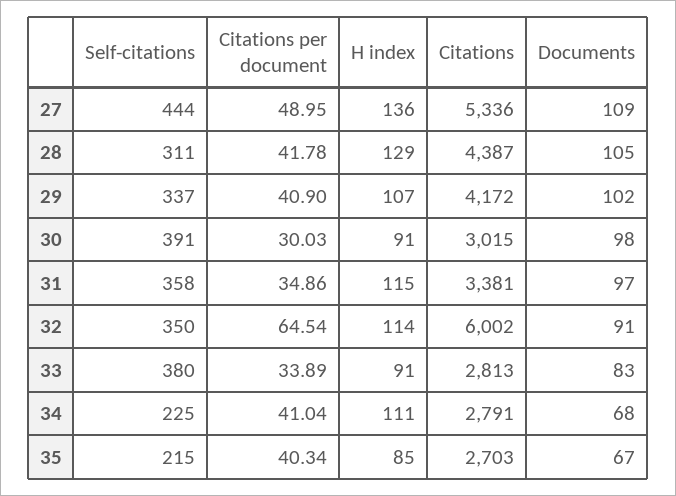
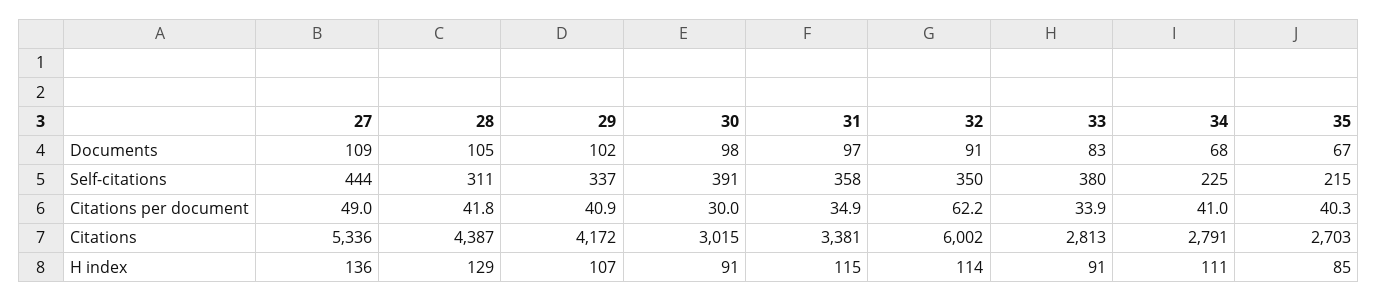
Citations per document, 32: 64.54 -> 62.2

